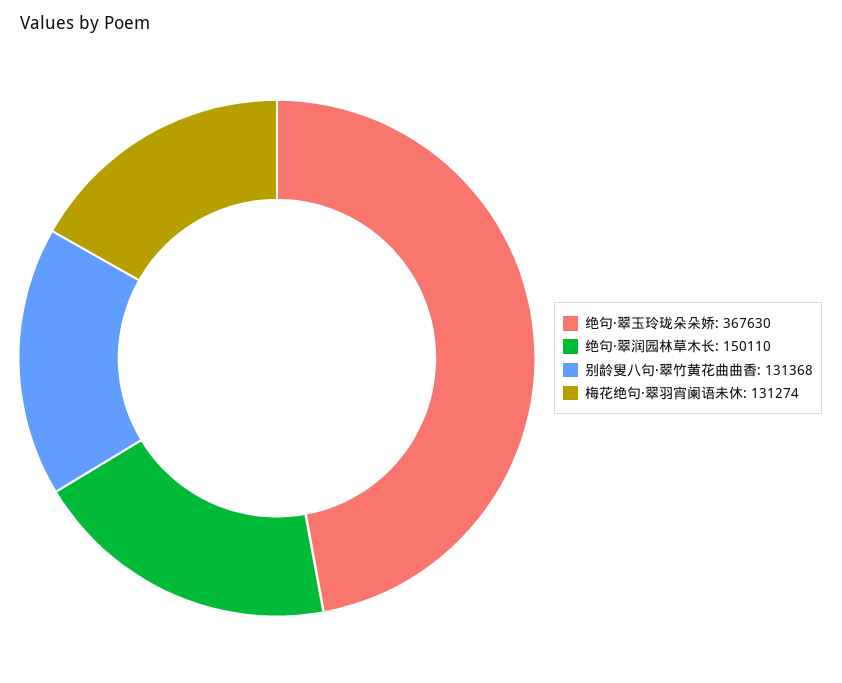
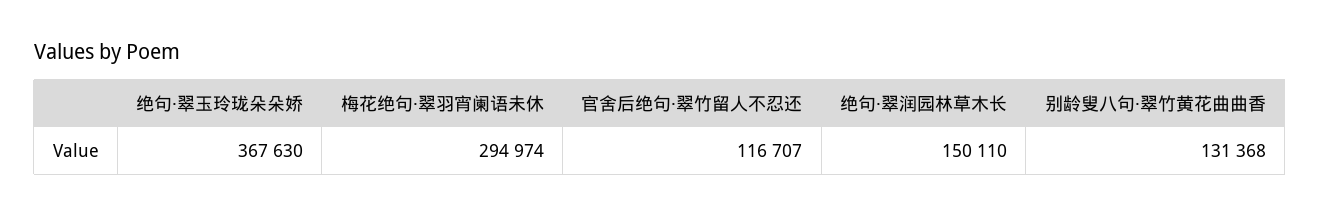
梅花绝句·翠羽宵阑语未休: 131274 -> 294974
官舍后绝句·翠竹留人不忍还: none -> 116707

